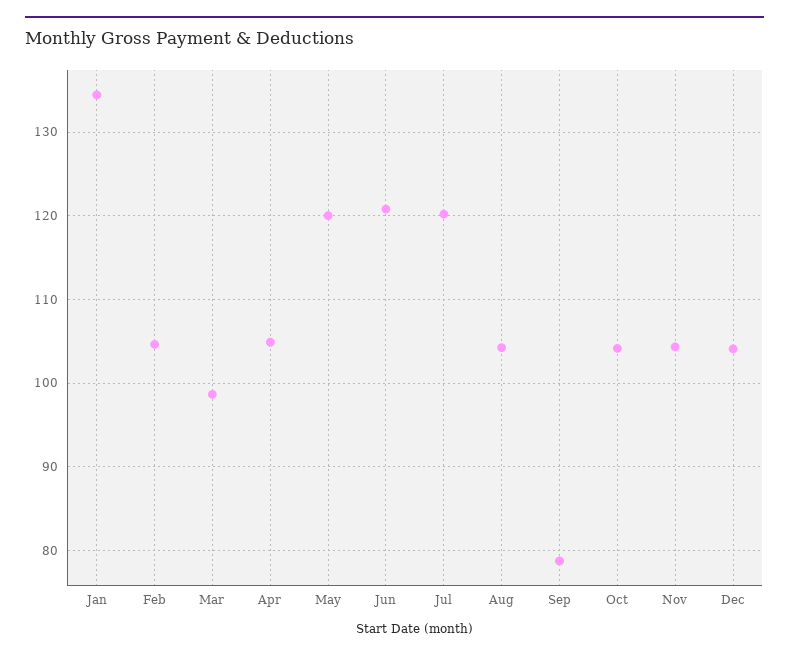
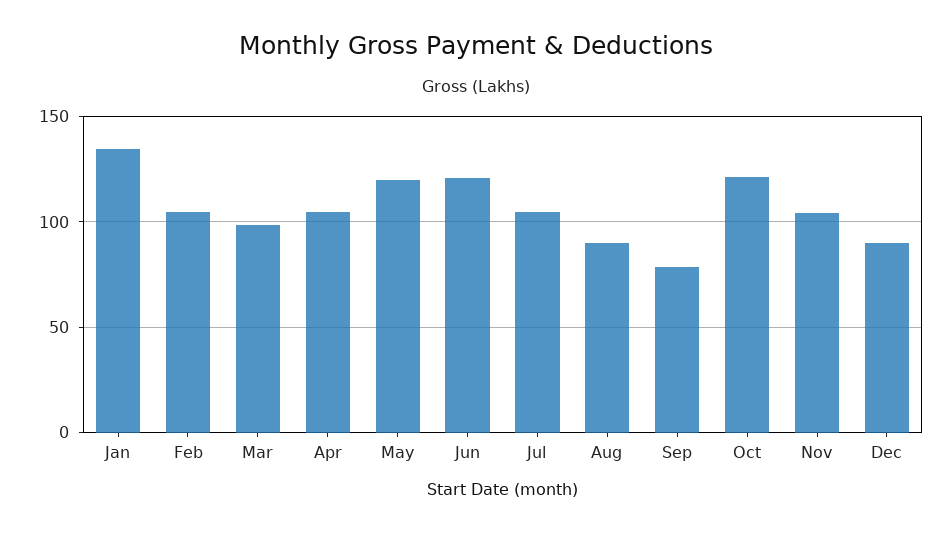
Jul: 120 -> 105
Aug: 104 -> 90
Oct: 104 -> 120
Dec: 104 -> 90

